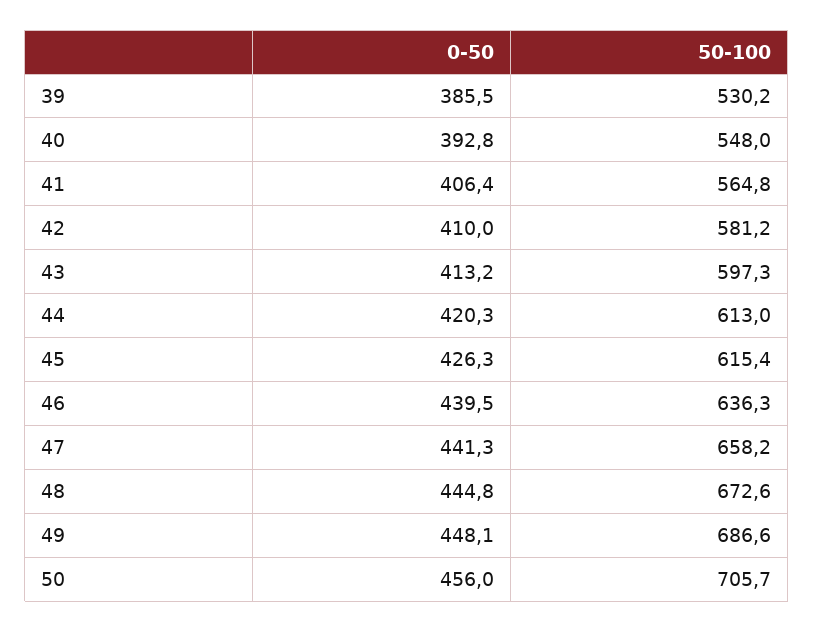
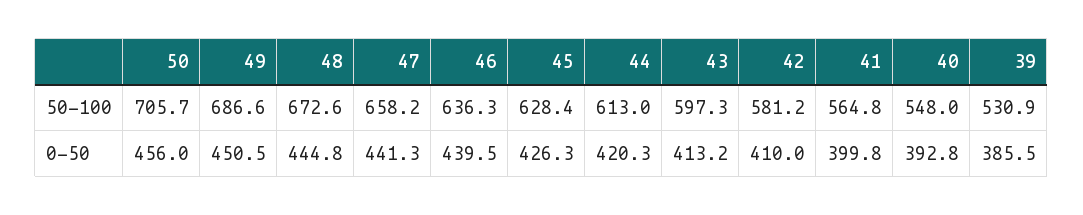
50-100, 39: 530.2 -> 530.9
0-50, 41: 406.4 -> 399.8
50-100, 45: 615.4 -> 628.4
0-50, 49: 448.1 -> 450.5

